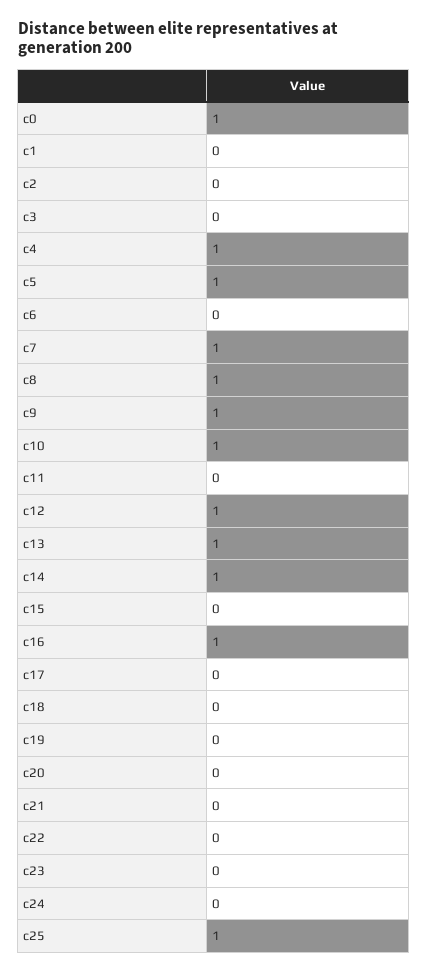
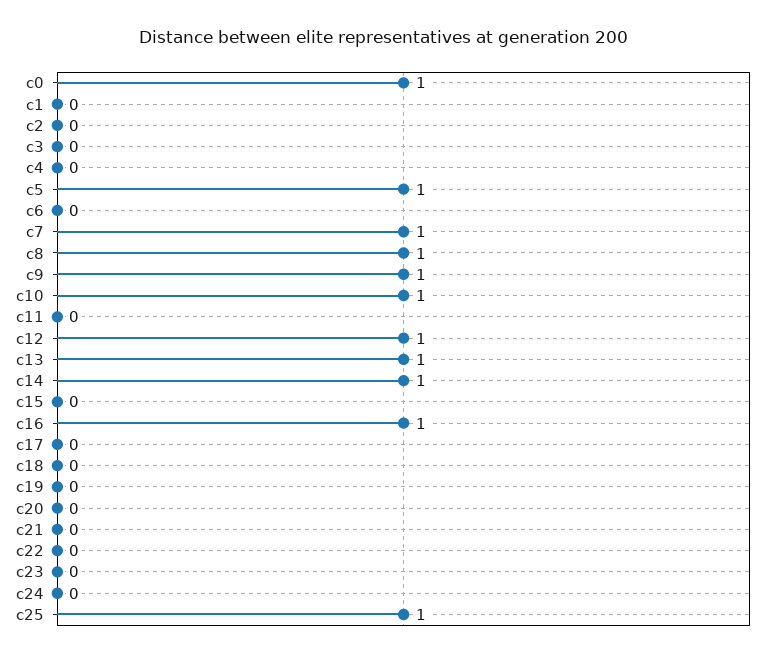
c4: 1 -> 0

